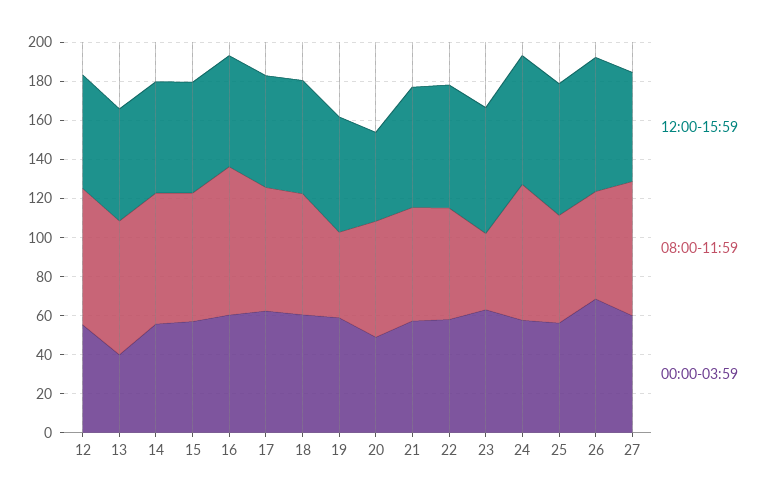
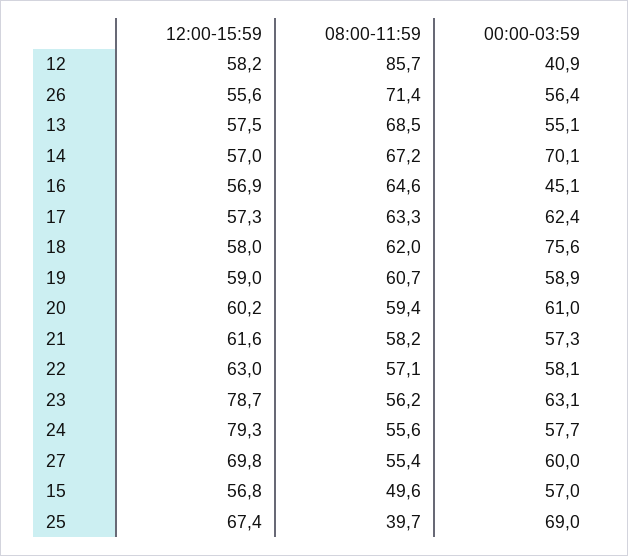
08:00-11:59, 12: 70 -> 85.7
00:00-03:59, 12: 55 -> 40.9
00:00-03:59, 13: 40 -> 55.1
00:00-03:59, 14: 55 -> 70.1
08:00-11:59, 15: 65 -> 49.6
08:00-11:59, 16: 75 -> 64.6
00:00-03:59, 16: 60 -> 45.1
00:00-03:59, 18: 60 -> 75.6
08:00-11:59, 19: 45 -> 60.7
12:00-15:59, 20: 45 -> 60.2
00:00-03:59, 20: 50 -> 61
12:00-15:59, 23: 65 -> 78.7
08:00-11:59, 23: 40 -> 56.2
12:00-15:59, 24: 65 -> 79.3
08:00-11:59, 24: 70 -> 55.6
08:00-11:59, 25: 55 -> 39.7
00:00-03:59, 25: 55 -> 69
12:00-15:59, 26: 70 -> 55.6
08:00-11:59, 26: 55 -> 71.4
00:00-03:59, 26: 70 -> 56.4
12:00-15:59, 27: 55 -> 69.8
08:00-11:59, 27: 70 -> 55.4

